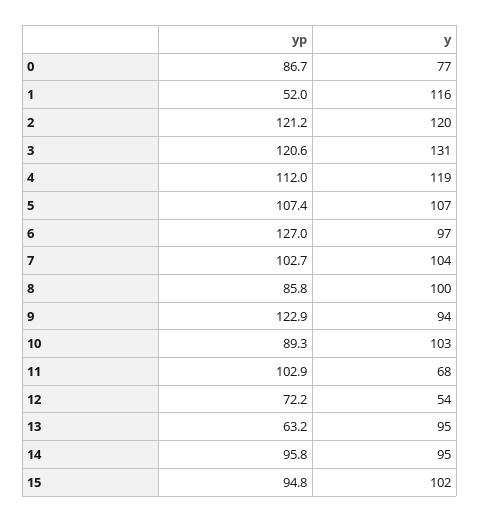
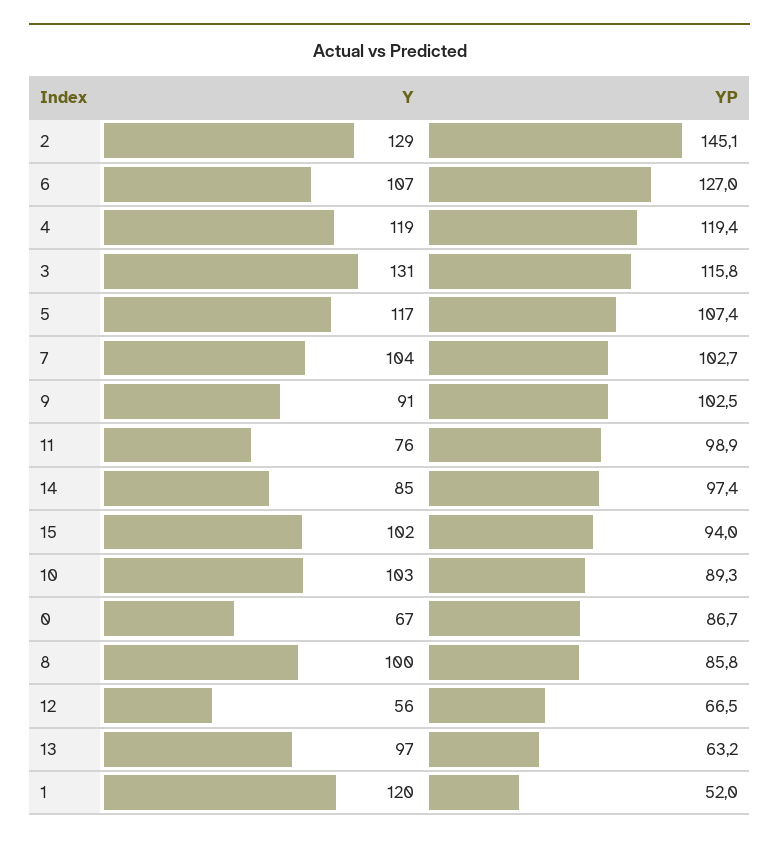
y, 0: 77 -> 67
y, 1: 116 -> 120
yp, 2: 121.2 -> 145.1
y, 2: 120 -> 129
yp, 3: 120.6 -> 115.8
yp, 4: 112 -> 119.4
y, 5: 107 -> 117
y, 6: 97 -> 107
yp, 9: 122.9 -> 102.5
y, 9: 94 -> 91
yp, 11: 102.9 -> 98.9
y, 11: 68 -> 76
yp, 12: 72.2 -> 66.5
y, 12: 54 -> 56
y, 13: 95 -> 97
yp, 14: 95.8 -> 97.4
y, 14: 95 -> 85
yp, 15: 94.8 -> 94

